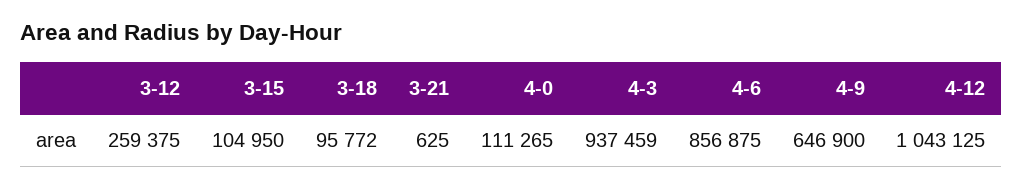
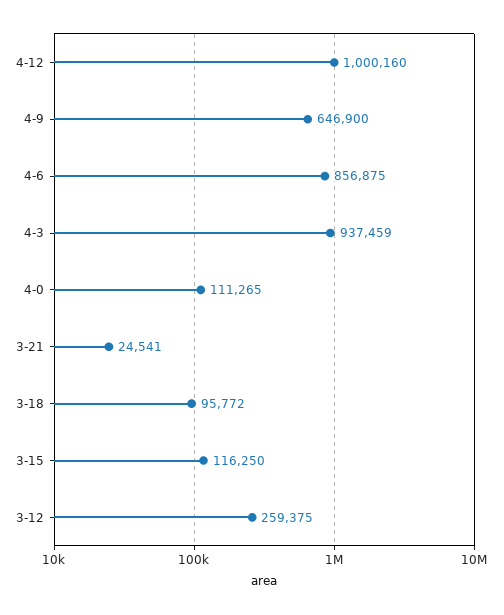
3-15: 104950 -> 116250
3-21: 625 -> 24541
4-12: 1043125 -> 1000160

